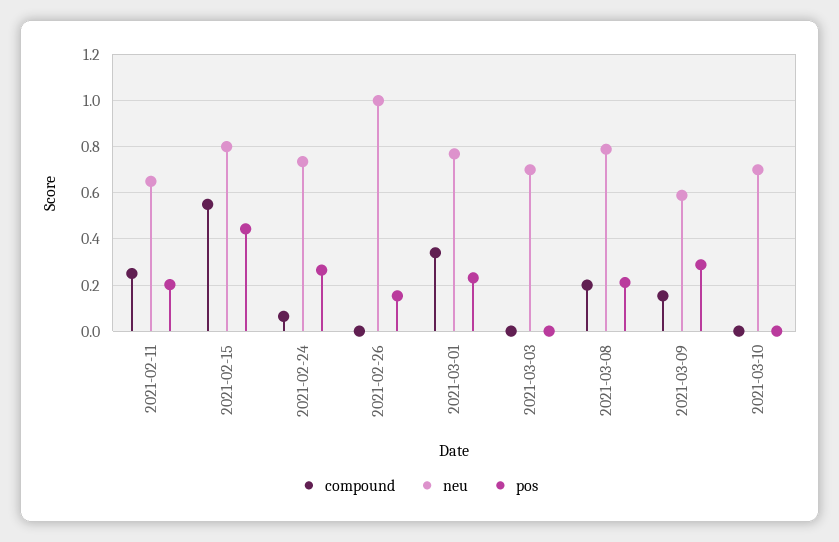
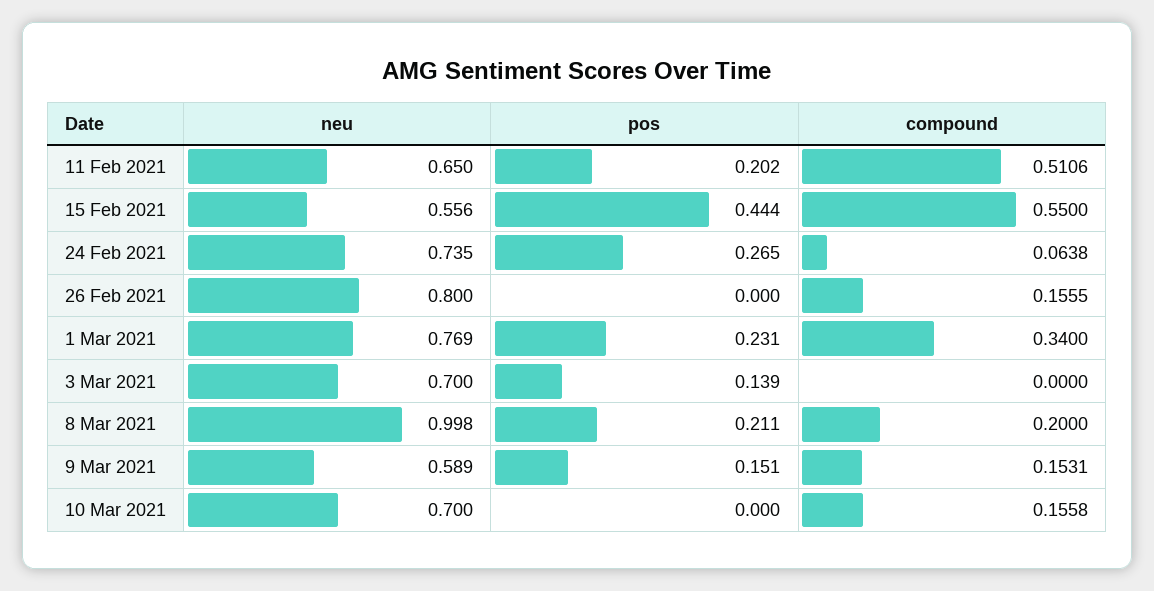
compound, 2021-02-11: 0.25 -> 0.5106
neu, 2021-02-15: 0.8 -> 0.556
compound, 2021-02-26: 0 -> 0.1555
neu, 2021-02-26: 1 -> 0.8
pos, 2021-02-26: 0.15 -> 0
pos, 2021-03-03: 0 -> 0.139
neu, 2021-03-08: 0.8 -> 0.998
pos, 2021-03-09: 0.3 -> 0.151
compound, 2021-03-10: 0 -> 0.1558

